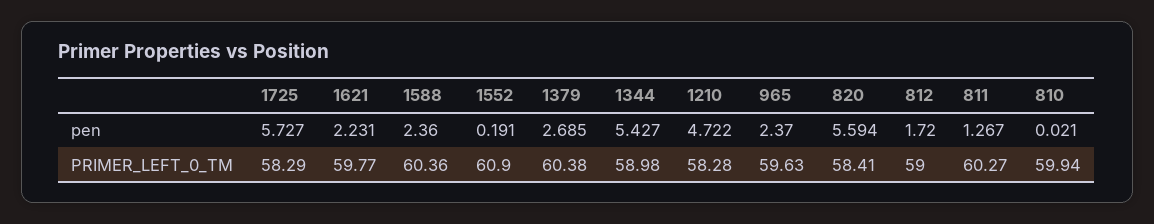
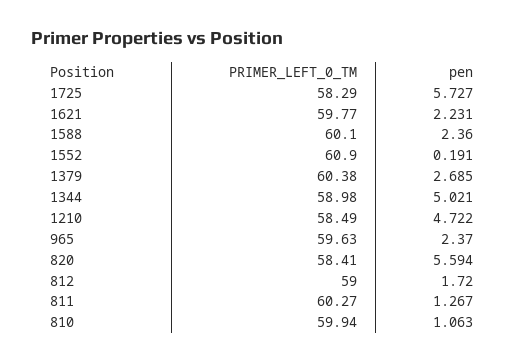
1344, pen: 5.427 -> 5.021
810, pen: 0.021 -> 1.063
1588, PRIMER_LEFT_0_TM: 60.36 -> 60.1
1210, PRIMER_LEFT_0_TM: 58.28 -> 58.49

